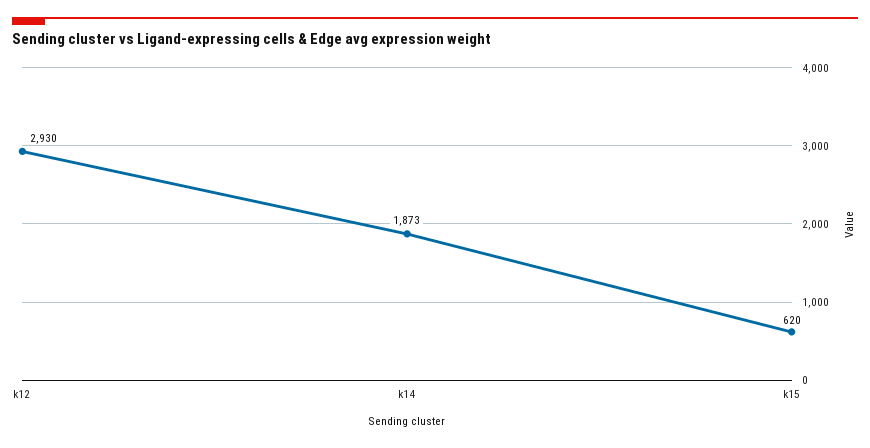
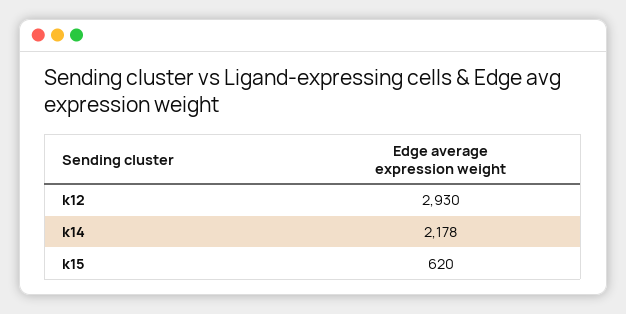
k14: 1873 -> 2178

